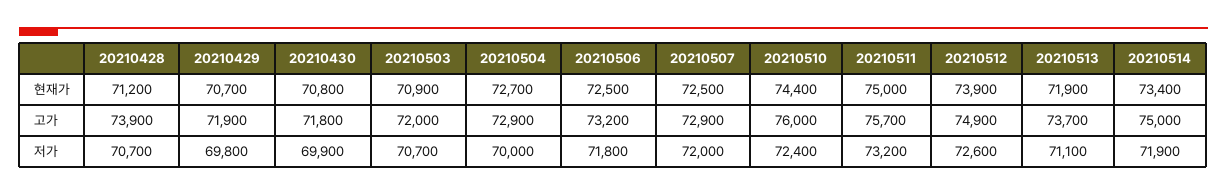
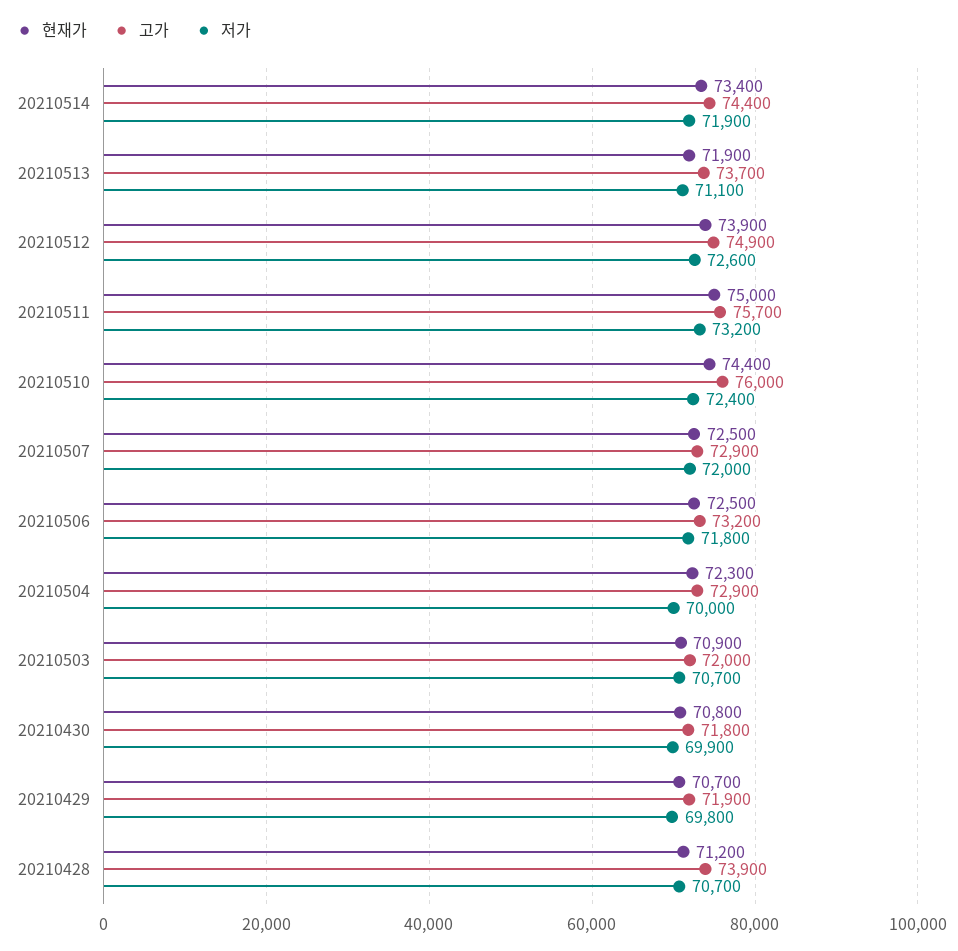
현재가, 20210504: 72700 -> 72300
고가, 20210514: 75000 -> 74400

